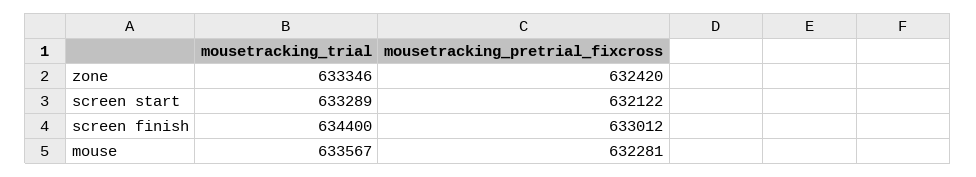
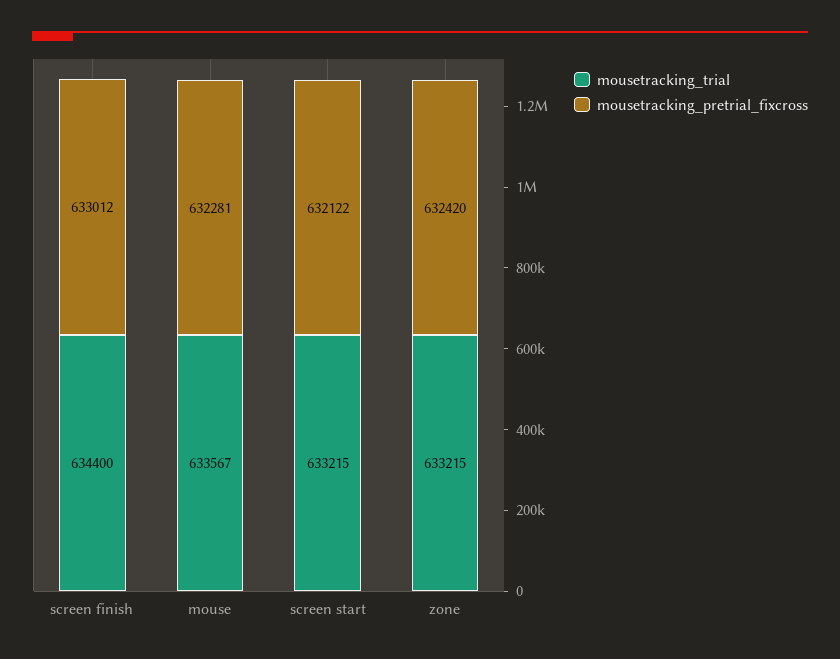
mousetracking_trial, zone: 633346 -> 633215
mousetracking_trial, screen start: 633289 -> 633215

